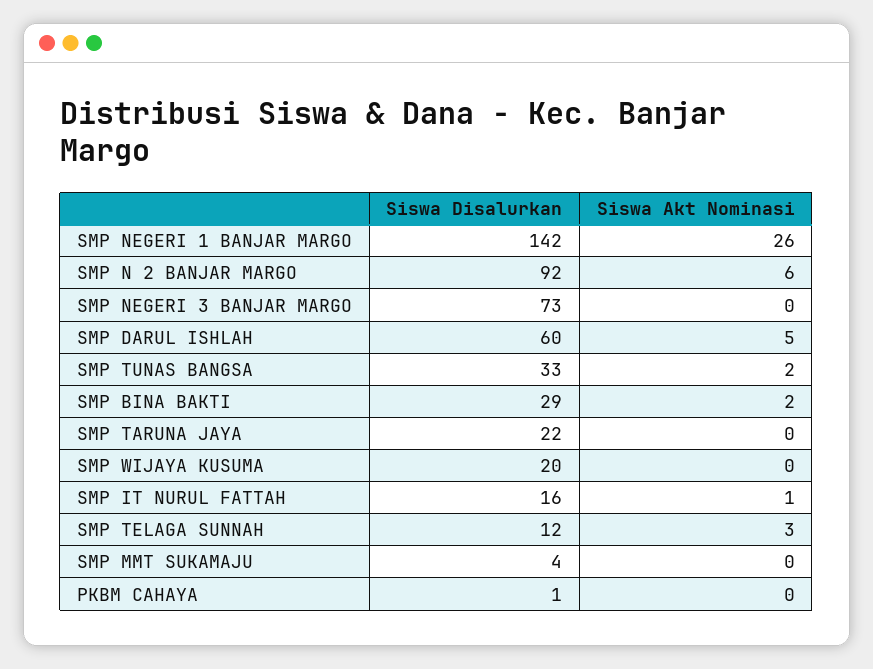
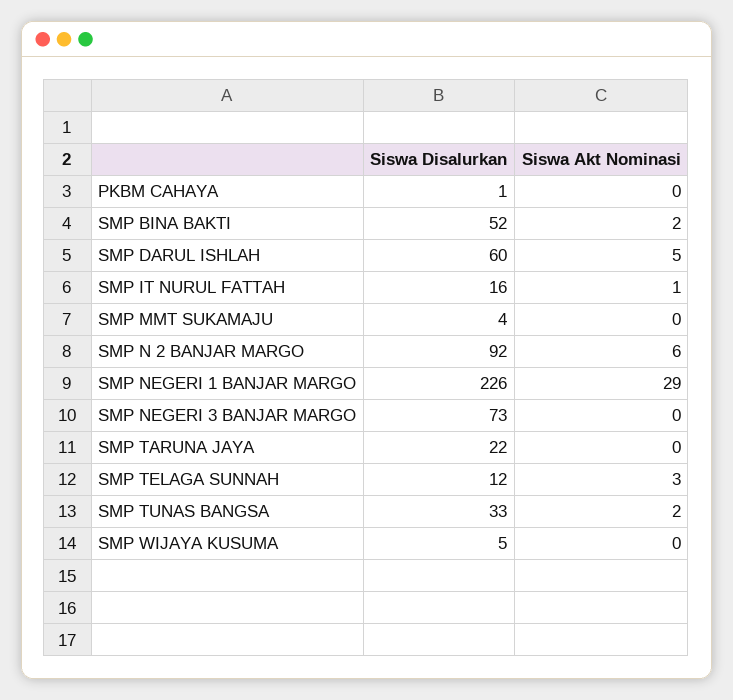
Siswa Disalurkan, SMP NEGERI 1 BANJAR MARGO: 142 -> 226
Siswa Akt Nominasi, SMP NEGERI 1 BANJAR MARGO: 26 -> 29
Siswa Disalurkan, SMP BINA BAKTI: 29 -> 52
Siswa Disalurkan, SMP WIJAYA KUSUMA: 20 -> 5

